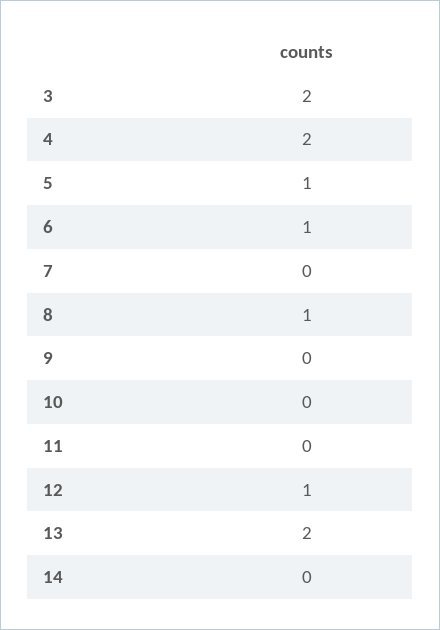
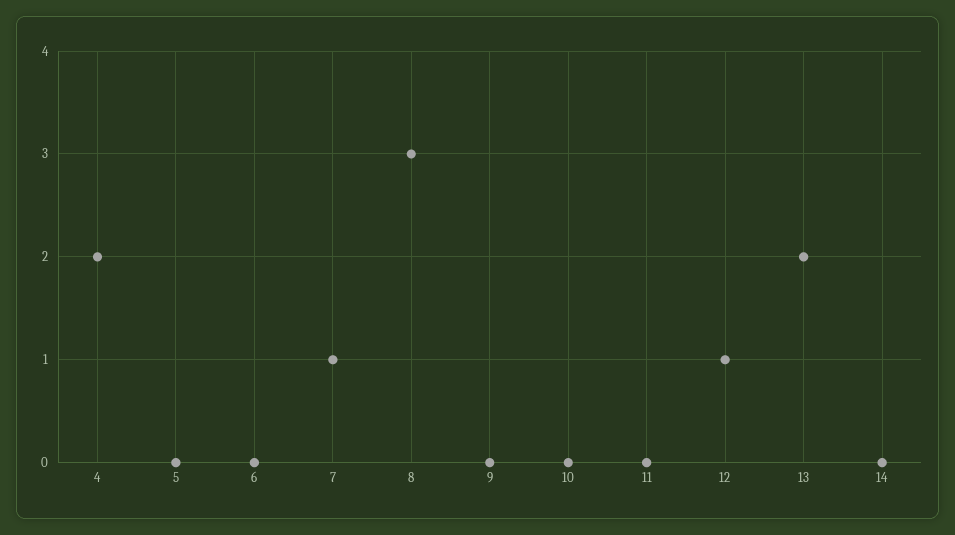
3: 2 -> none
5: 1 -> 0
6: 1 -> 0
7: 0 -> 1
8: 1 -> 3

